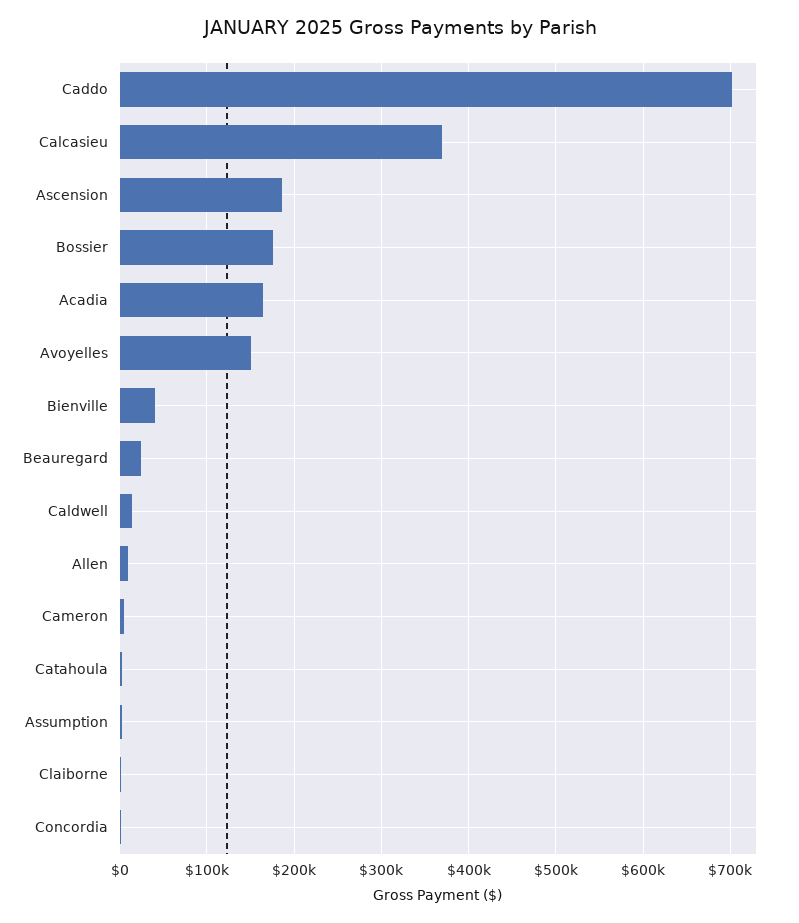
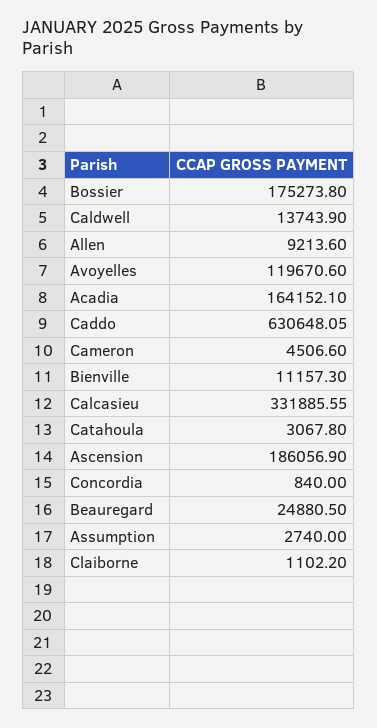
Caddo: 700000 -> 630648.05
Calcasieu: 370000 -> 331885.55
Avoyelles: 150000 -> 119670.6
Bienville: 40000 -> 11157.3

